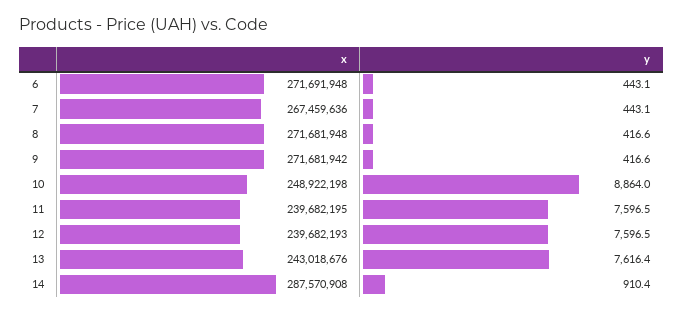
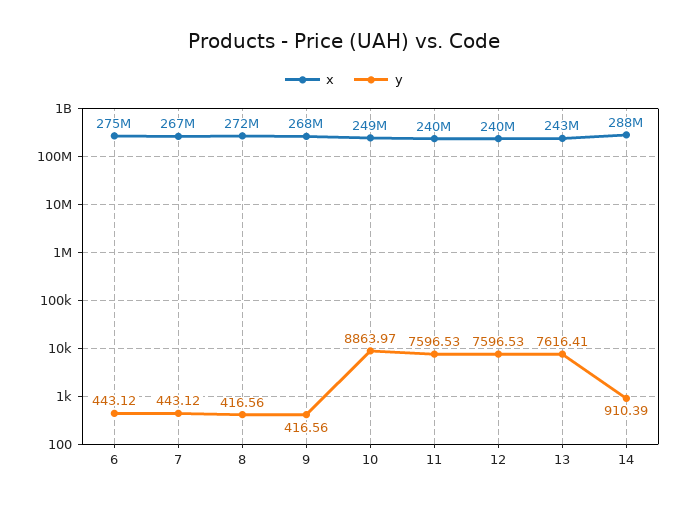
x, 6: 271691948 -> 275000000
x, 9: 271681942 -> 268000000

